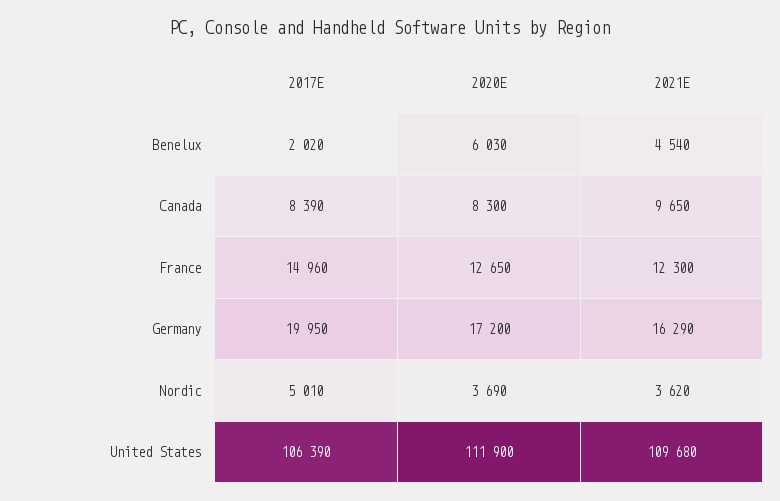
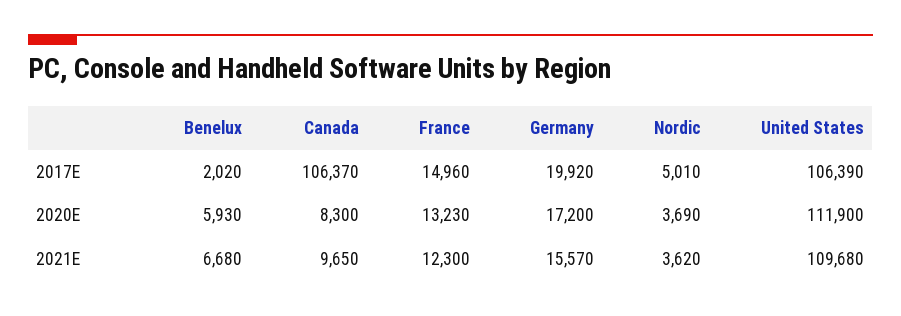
2020E, Benelux: 6030 -> 5930
2021E, Benelux: 4540 -> 6680
2017E, Canada: 8390 -> 106370
2020E, France: 12650 -> 13230
2017E, Germany: 19950 -> 19920
2021E, Germany: 16290 -> 15570

